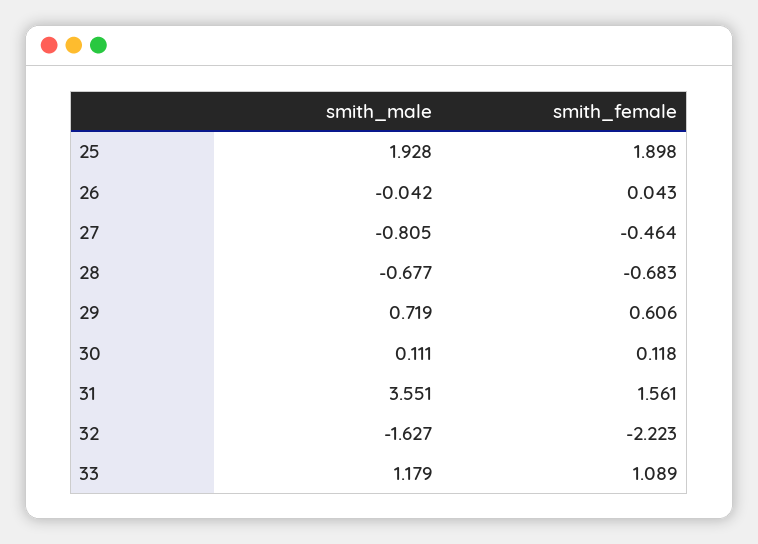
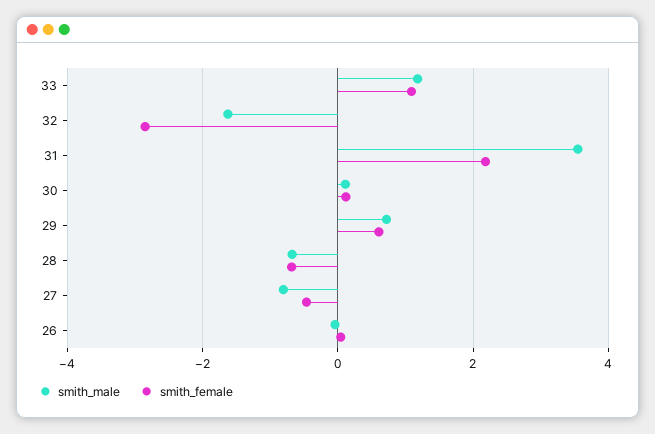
smith_male, 25: 1.928 -> none
smith_female, 25: 1.898 -> none
smith_female, 31: 1.561 -> 2.2
smith_female, 32: -2.223 -> -2.8

